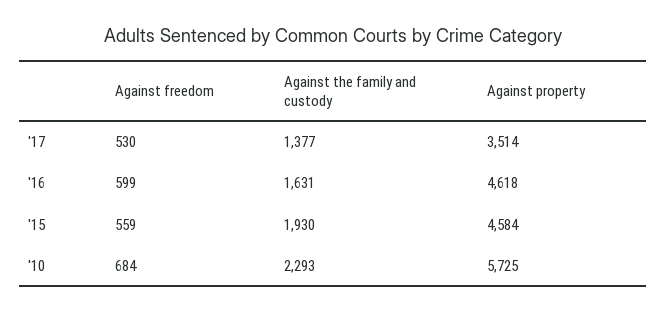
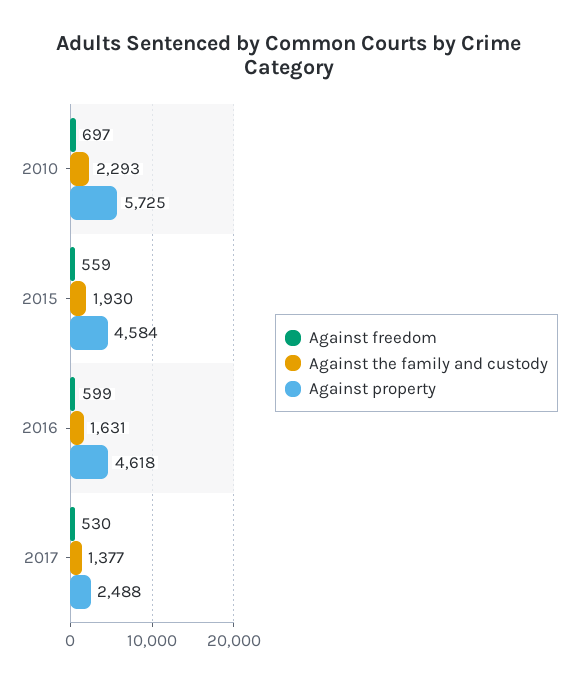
Against property, '17: 3514 -> 2488
Against freedom, '10: 684 -> 697

